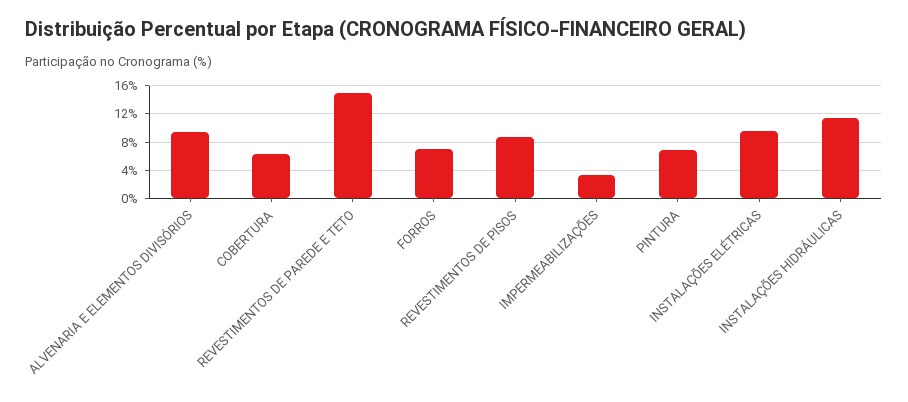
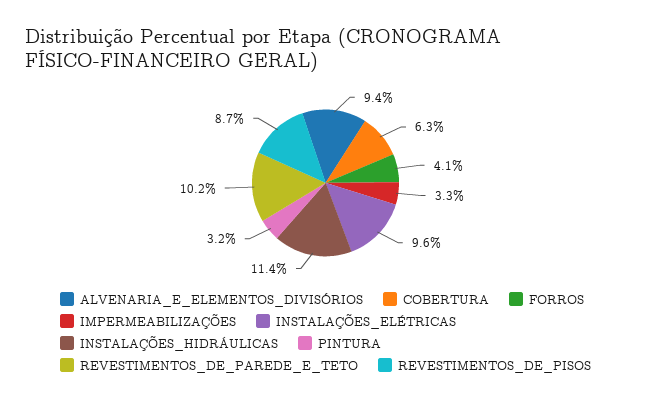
REVESTIMENTOS DE PAREDE E TETO: 15 -> 10.2
FORROS: 7 -> 4.1
PINTURA: 7 -> 3.2

